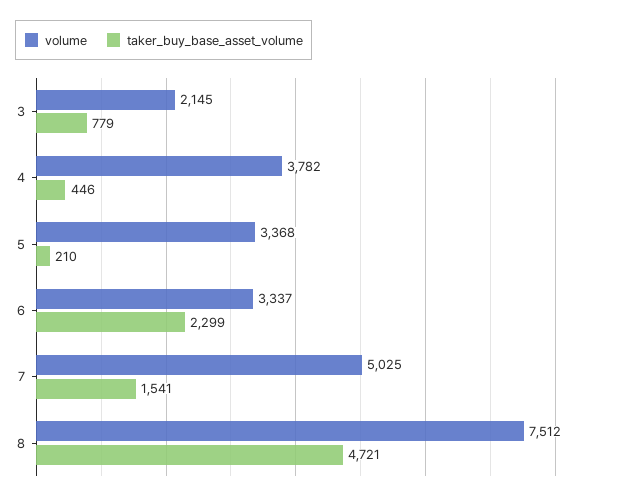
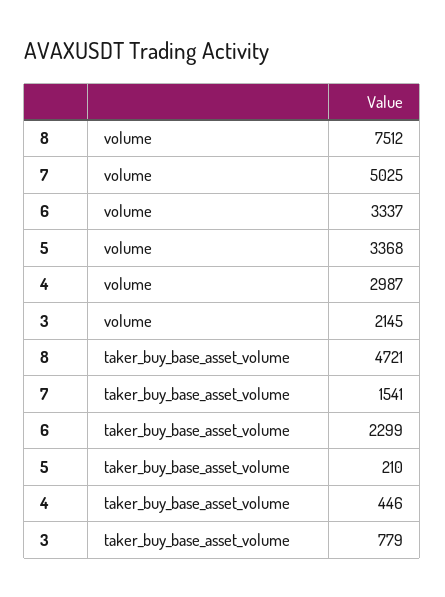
volume, 4: 3782 -> 2987

